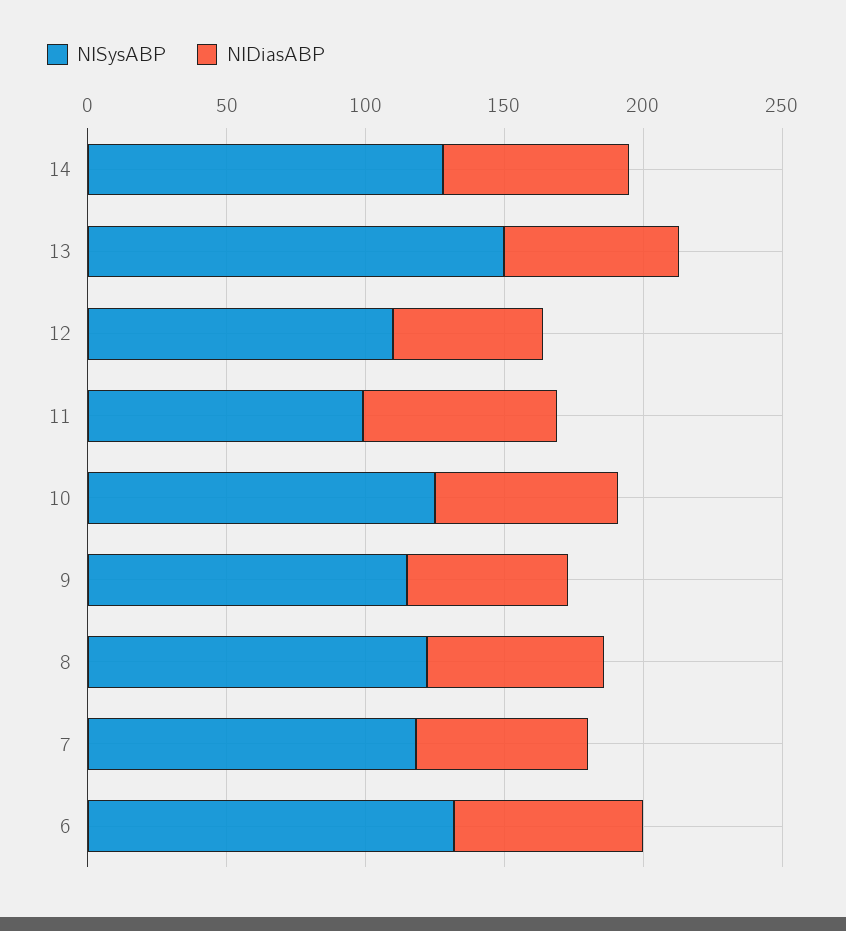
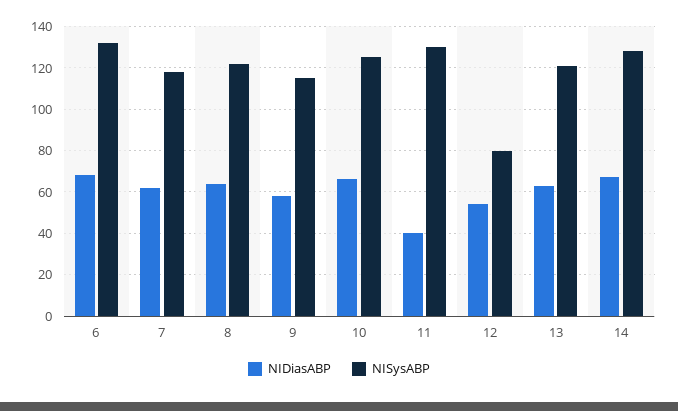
NISysABP, 13: 150 -> 120
NISysABP, 12: 110 -> 80
NISysABP, 11: 100 -> 130
NIDiasABP, 11: 70 -> 40

